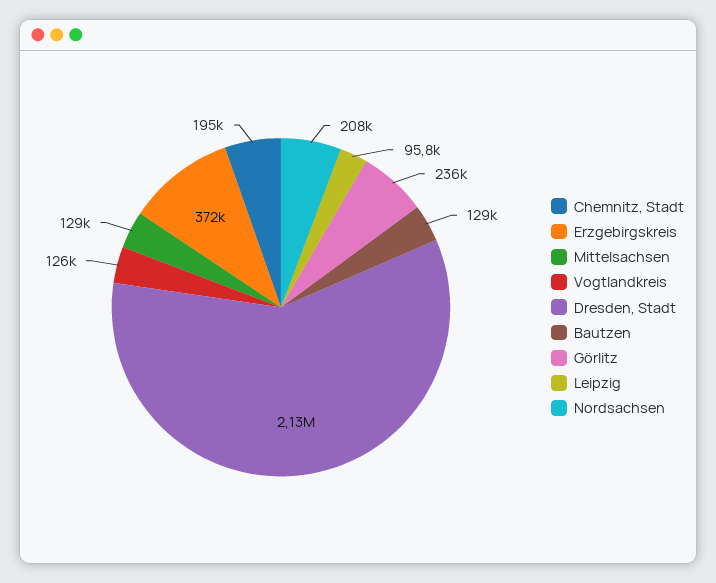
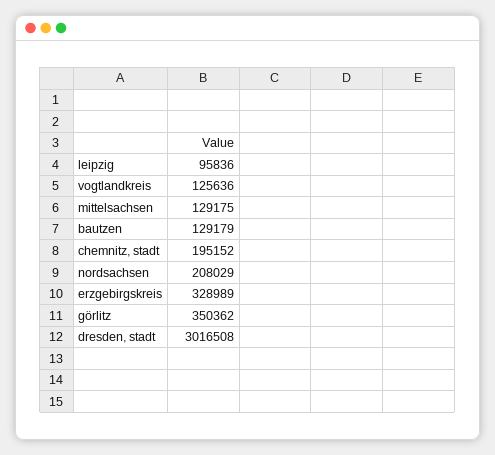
Erzgebirgskreis: 372000 -> 328989
Dresden, Stadt: 2130000 -> 3016508
Görlitz: 236000 -> 350362

